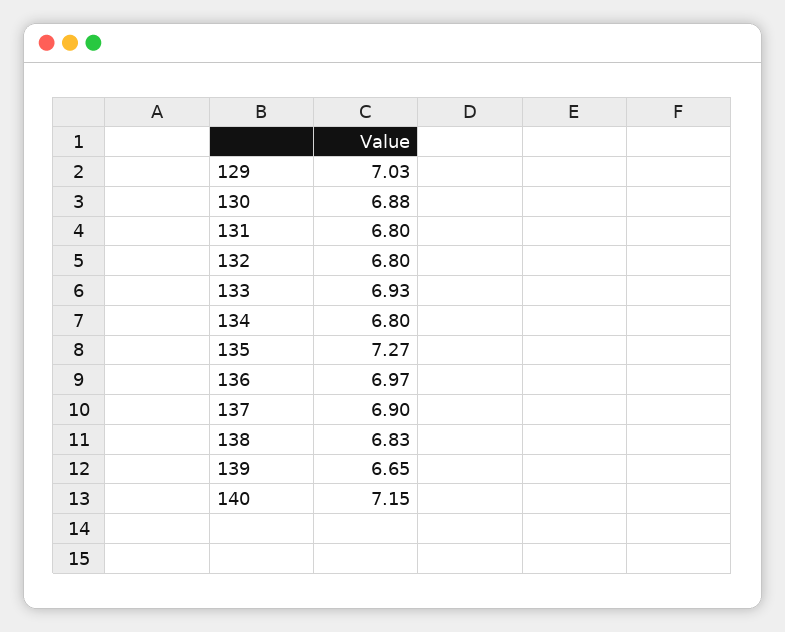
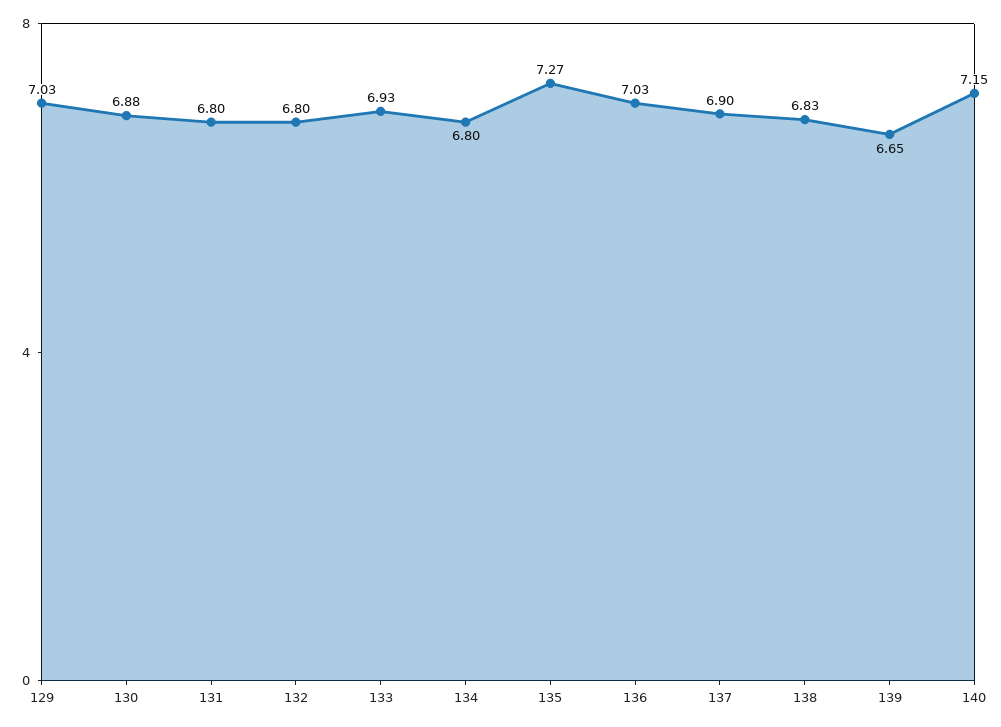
136: 6.97 -> 7.03

